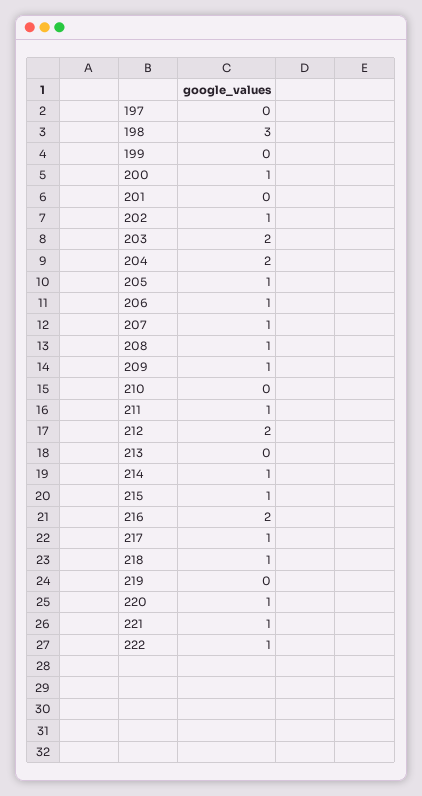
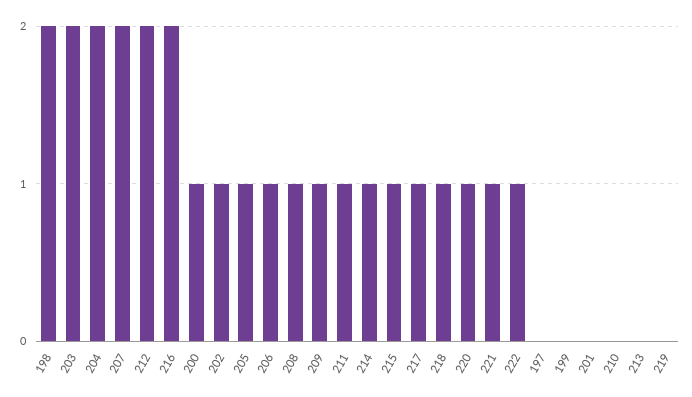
198: 3 -> 2
207: 1 -> 2

